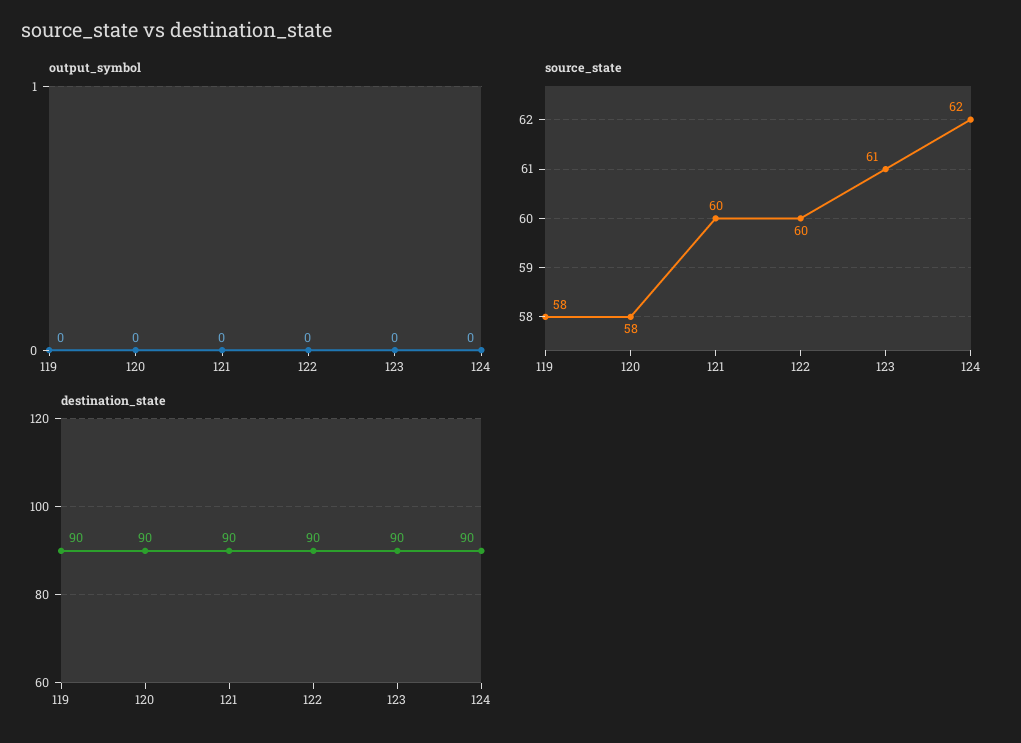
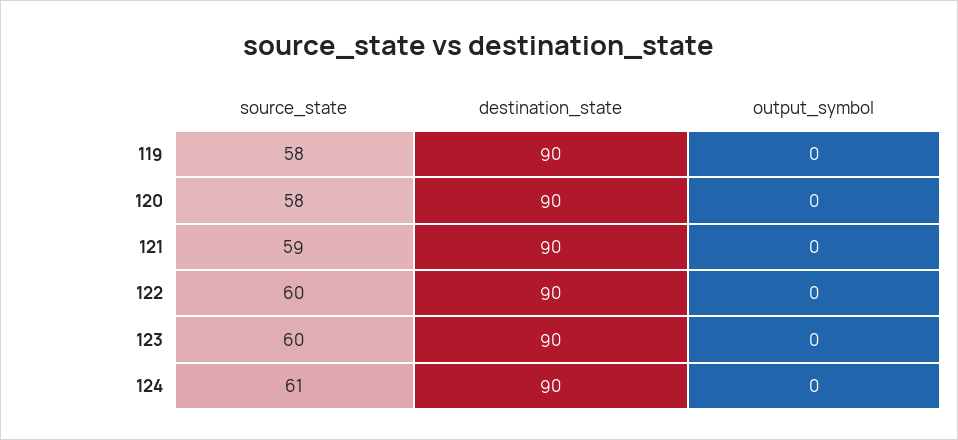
source_state, 121: 60 -> 59
source_state, 123: 61 -> 60
source_state, 124: 62 -> 61

